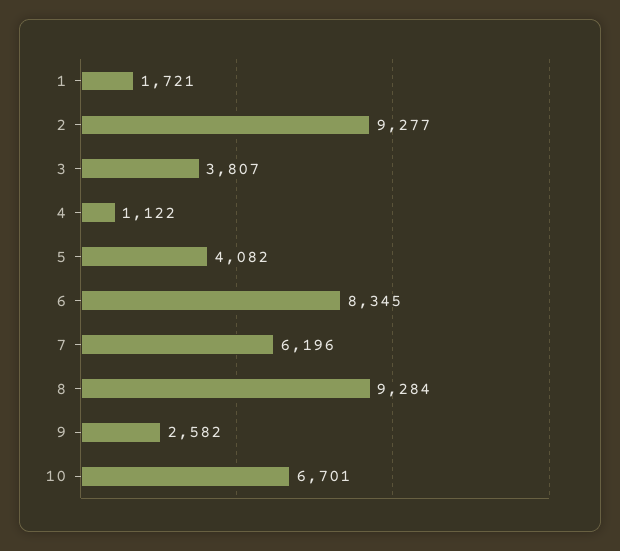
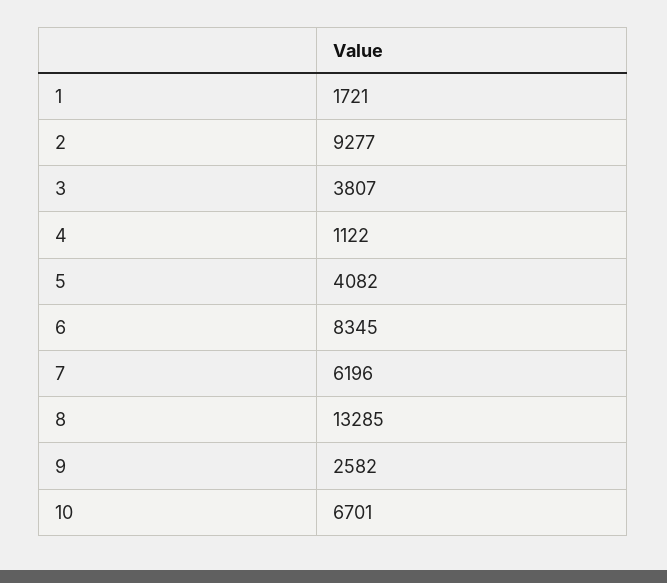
8: 9284 -> 13285

